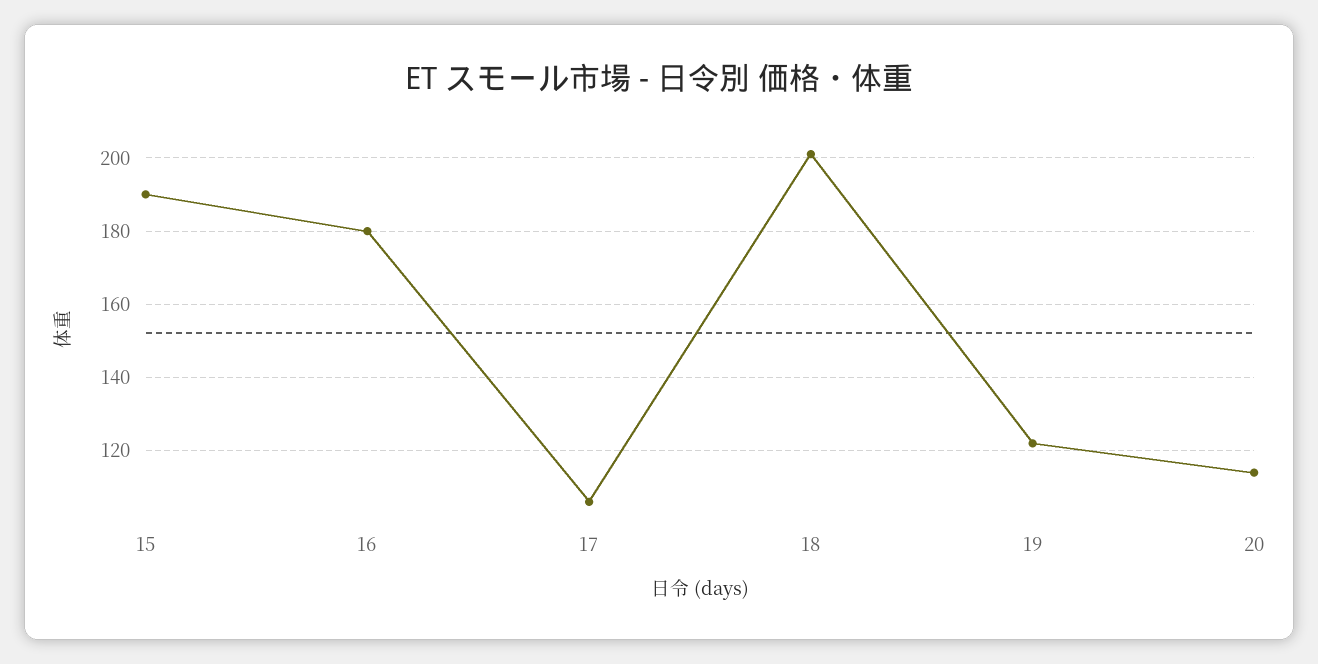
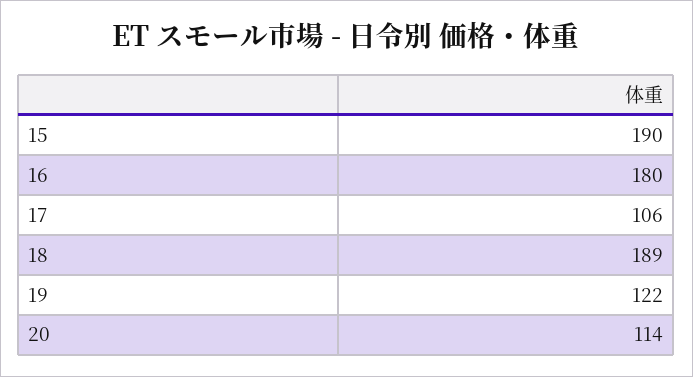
18: 200 -> 189

